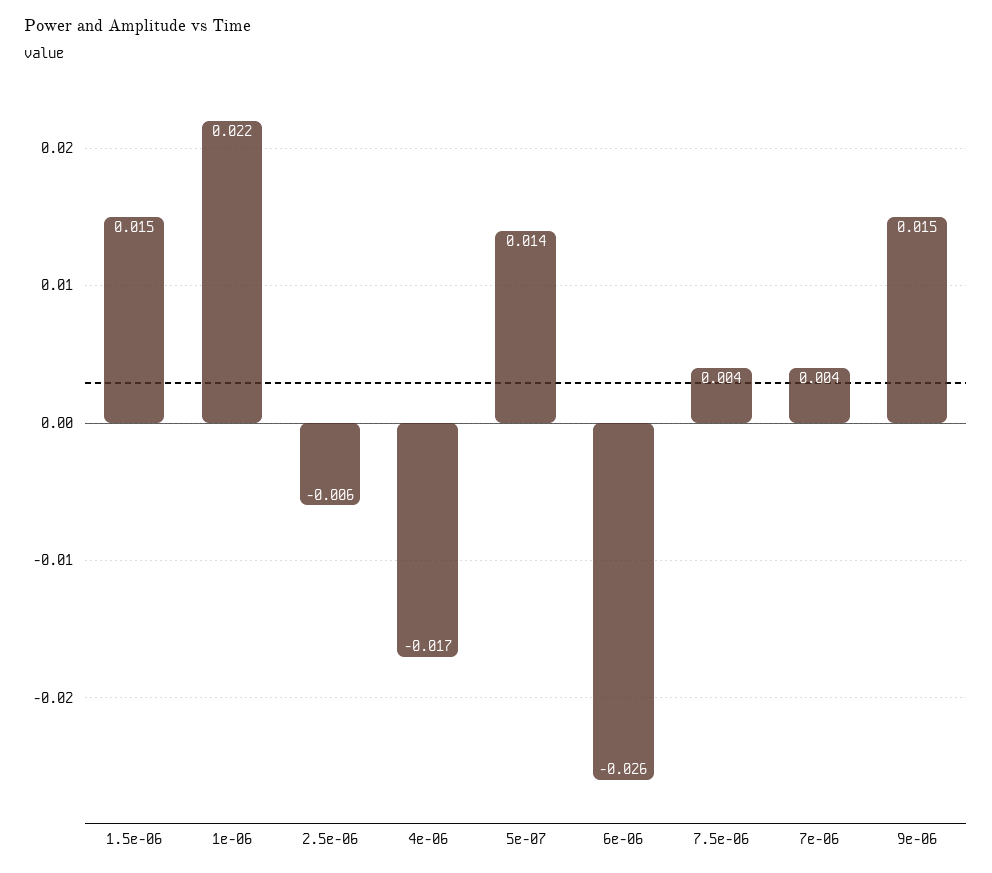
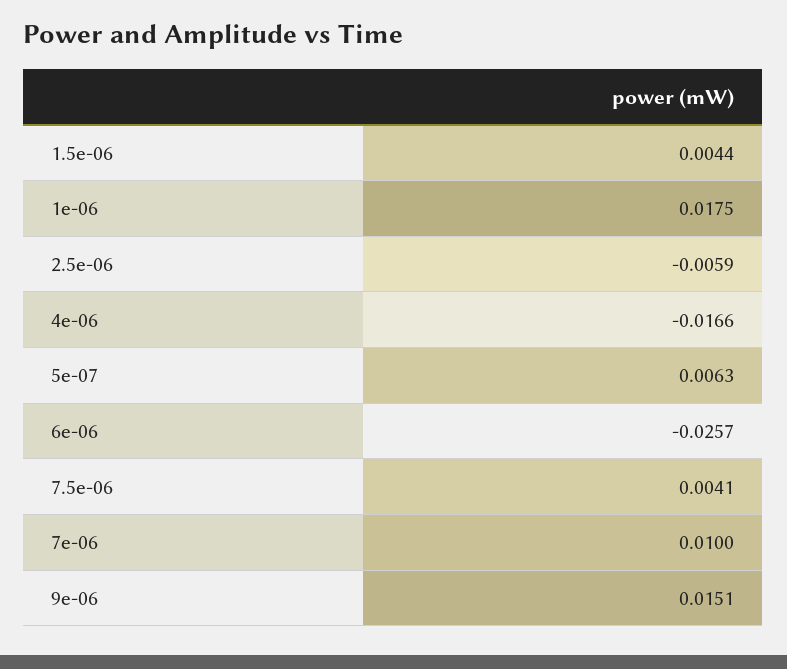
1.5e-06: 0.015 -> 0.0044
1e-06: 0.022 -> 0.0175
5e-07: 0.014 -> 0.0063
7e-06: 0.004 -> 0.01

